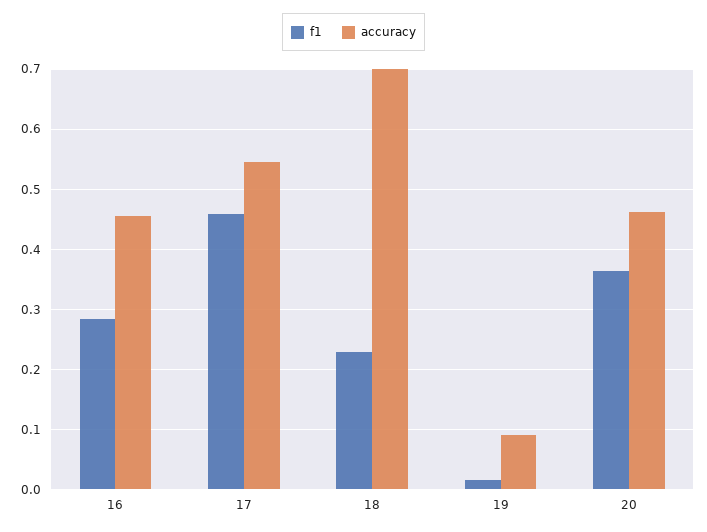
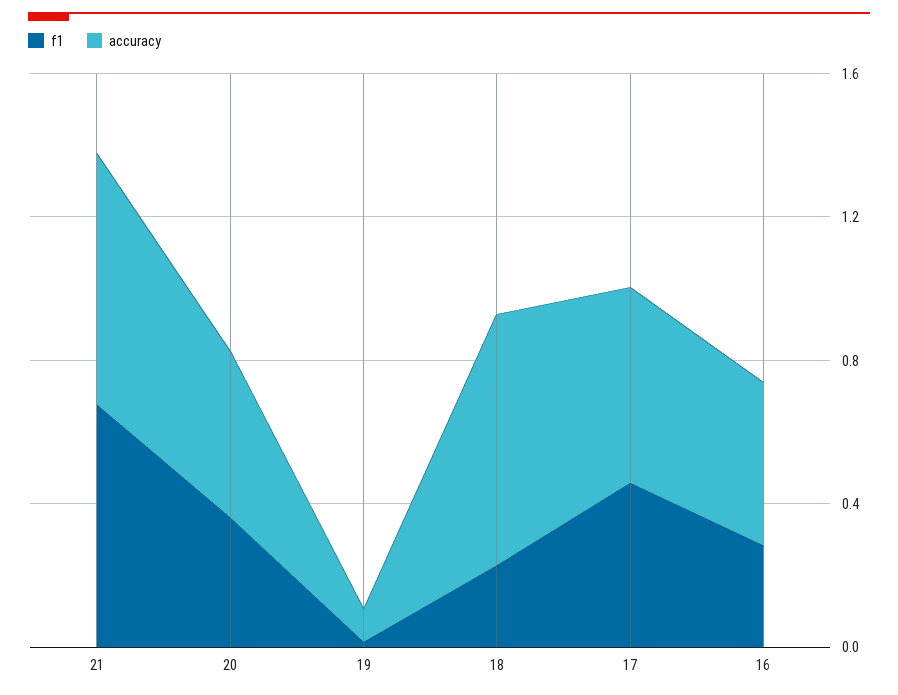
f1, 21: none -> 0.7
accuracy, 21: none -> 0.7

